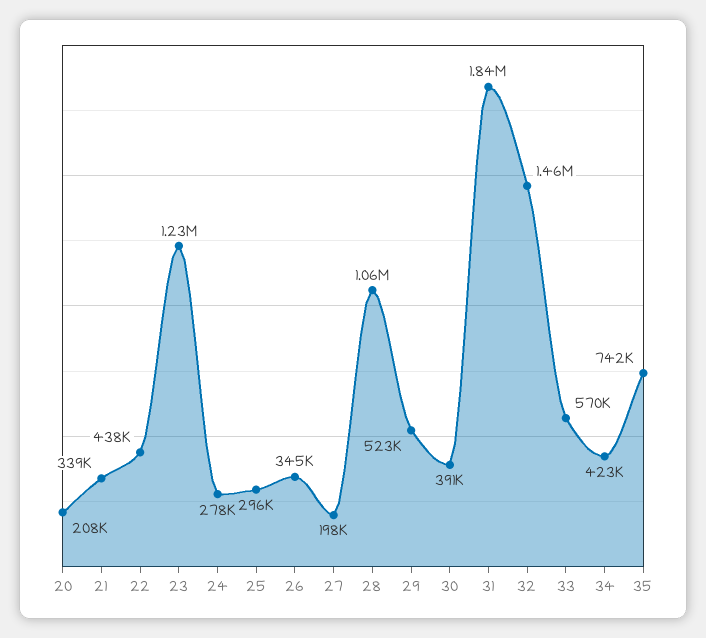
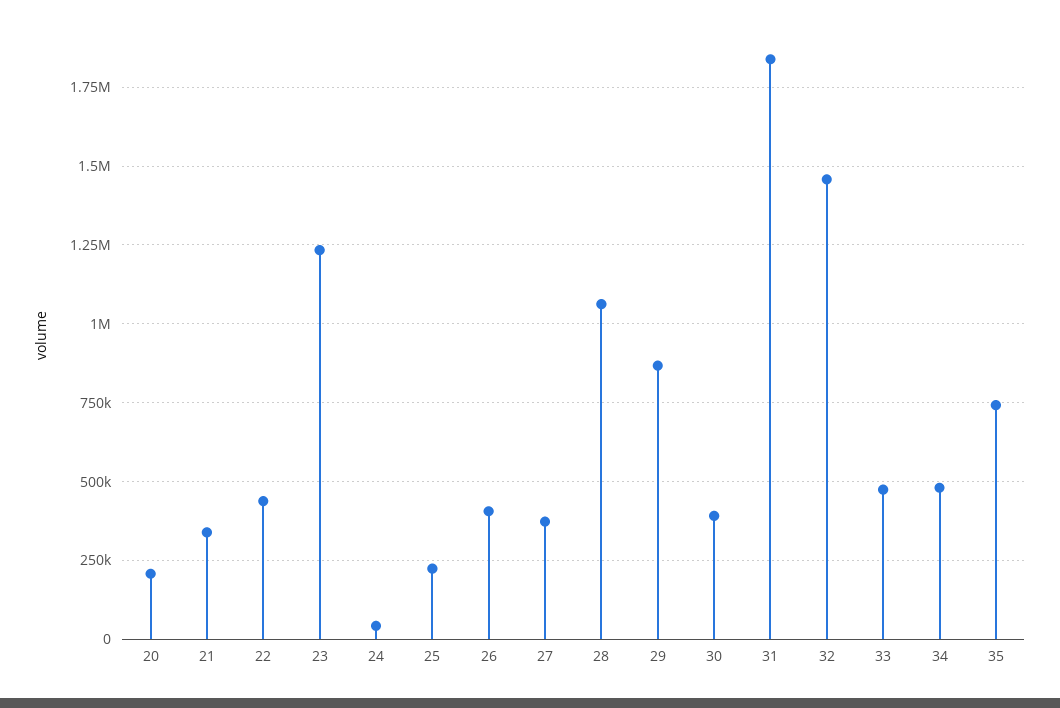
24: 278000 -> 50000
25: 296000 -> 225000
26: 345000 -> 400000
27: 198000 -> 375000
29: 523000 -> 875000
33: 570000 -> 475000
34: 423000 -> 475000

